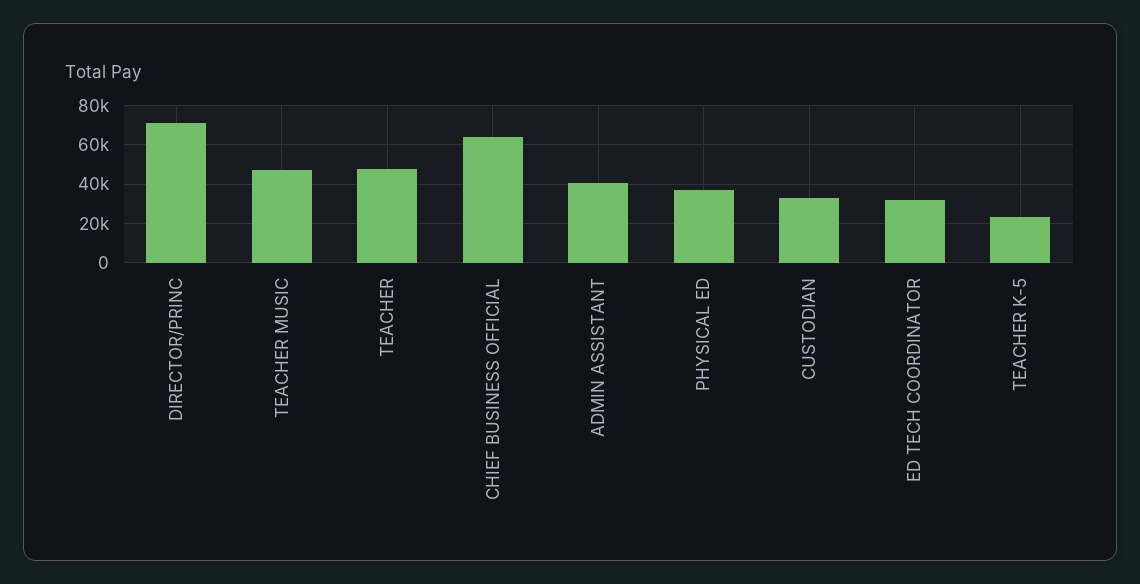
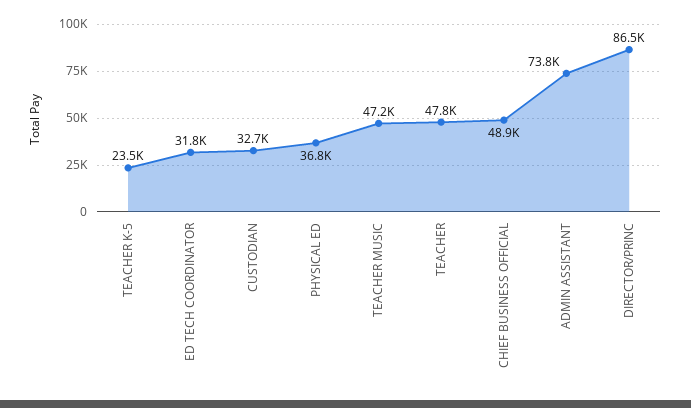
DIRECTOR/PRINC: 70000 -> 86500
CHIEF BUSINESS OFFICIAL: 65000 -> 48900
ADMIN ASSISTANT: 40000 -> 73800

